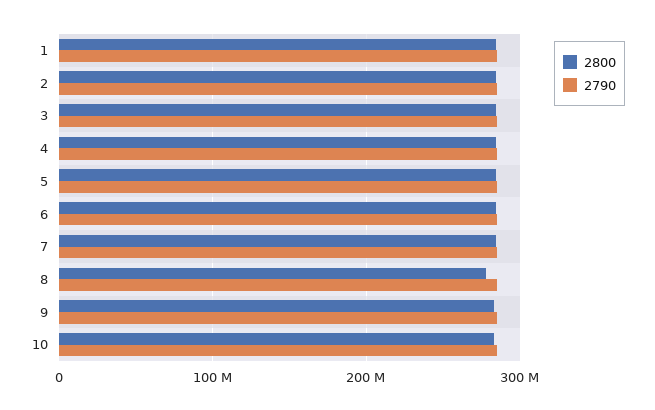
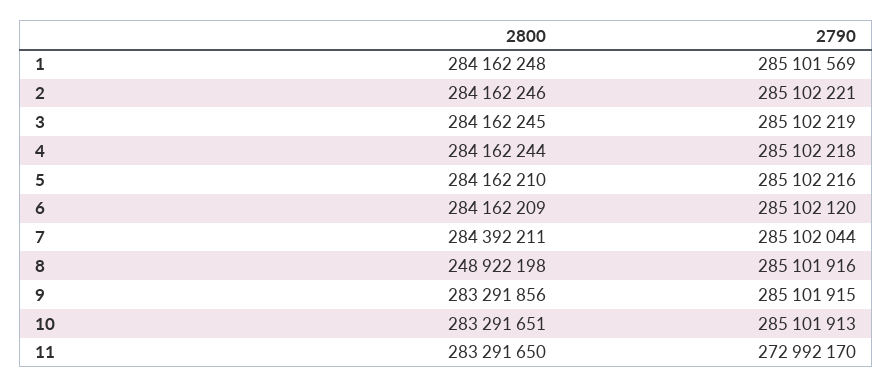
2800, 8: 280000000 -> 248922198
2800, 11: none -> 283291650
2790, 11: none -> 272992170

